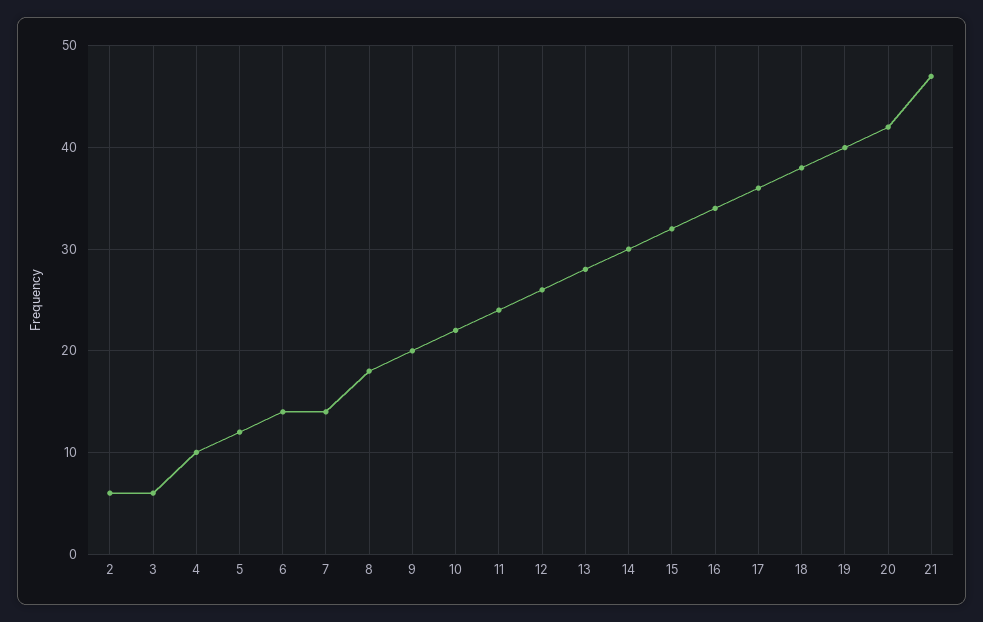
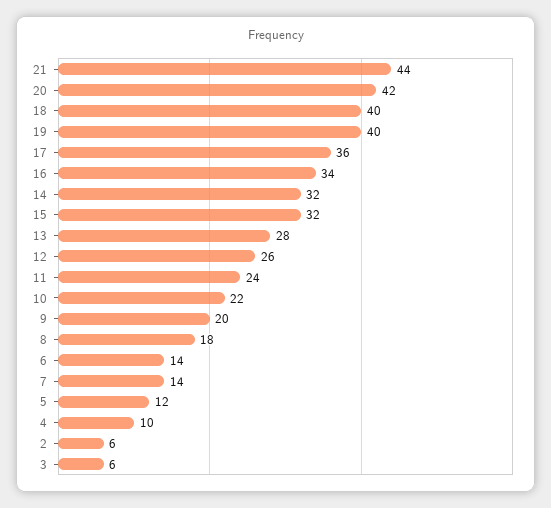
14: 30 -> 32
18: 38 -> 40
21: 47 -> 44

